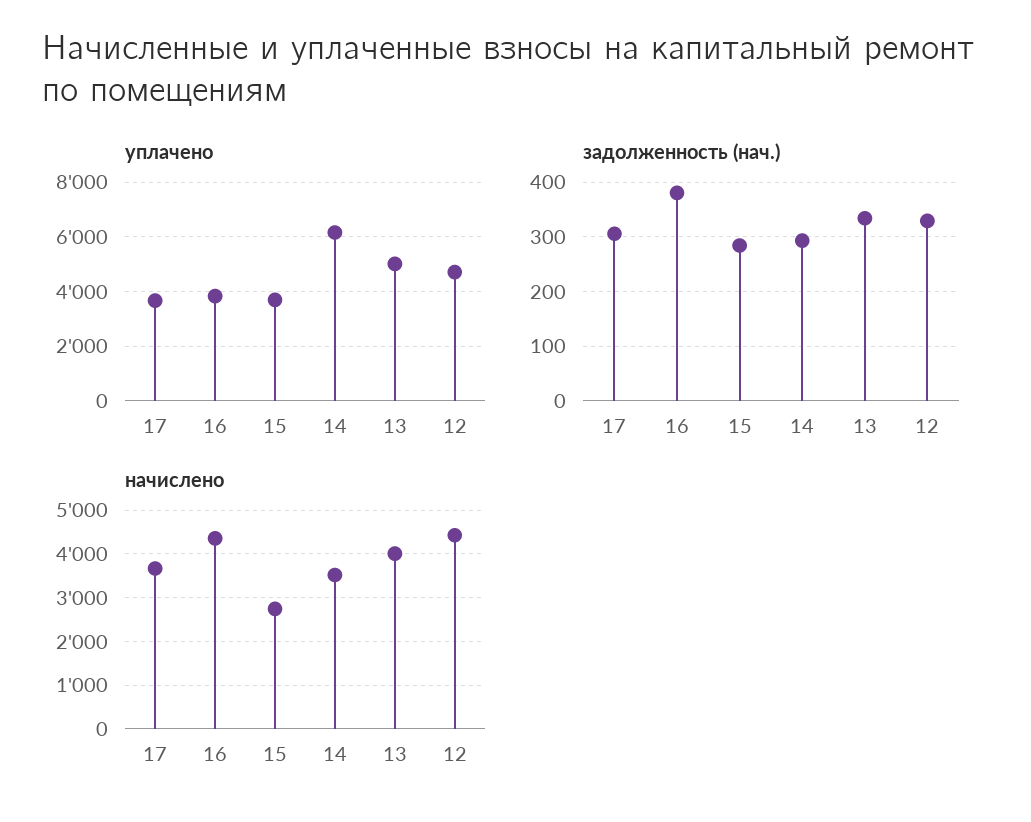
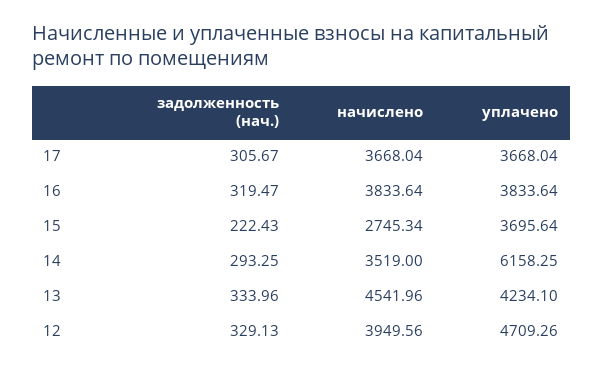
уплачено, 13: 5000 -> 4234.1
задолженность (нач.), 16: 380 -> 319.47
задолженность (нач.), 15: 280 -> 222.43
начислено, 16: 4400 -> 3833.64
начислено, 13: 4000 -> 4541.96
начислено, 12: 4400 -> 3949.56

